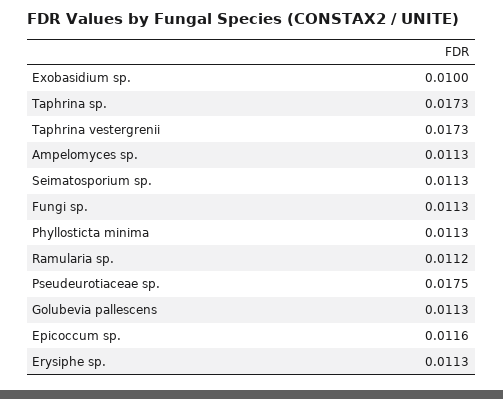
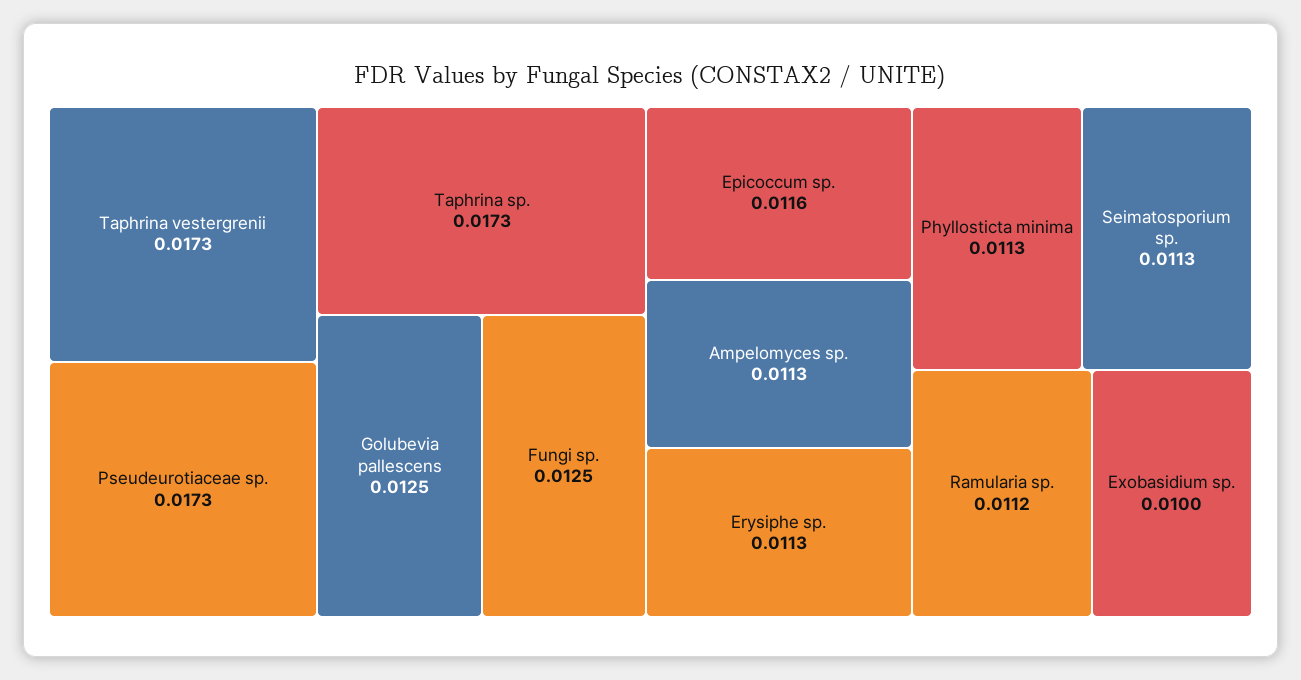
Fungi sp.: 0.0113 -> 0.0125
Pseudeurotiaceae sp.: 0.0175 -> 0.0173
Golubevia pallescens: 0.0113 -> 0.0125

